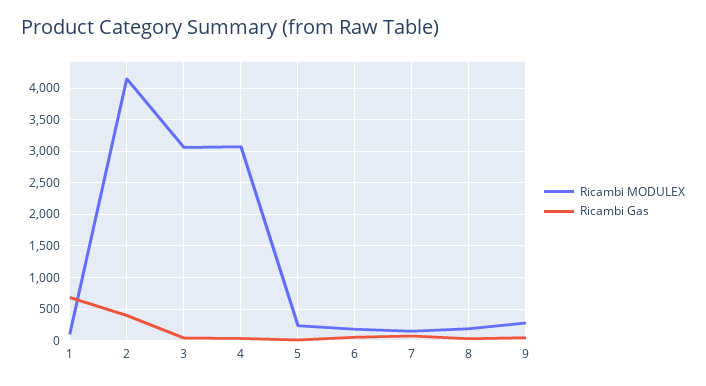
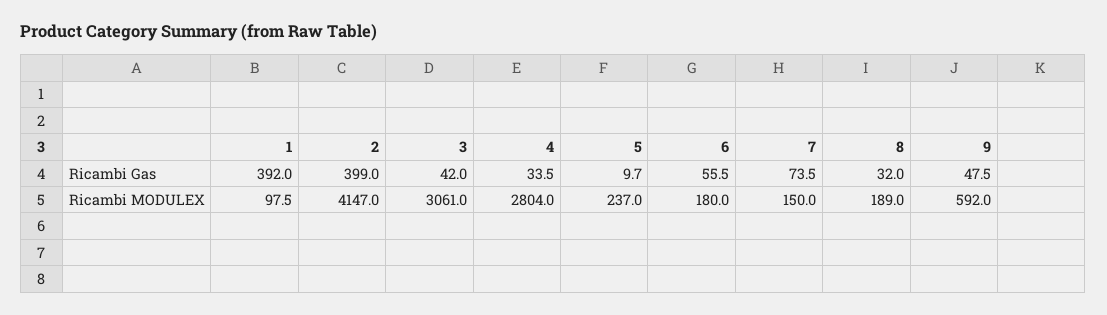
Ricambi Gas, 1: 700 -> 392
Ricambi MODULEX, 4: 3100 -> 2804
Ricambi MODULEX, 9: 300 -> 592

